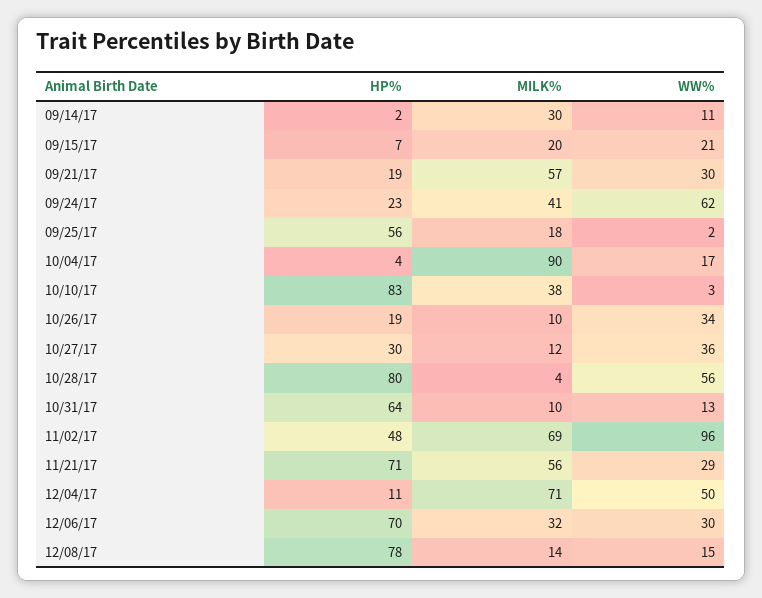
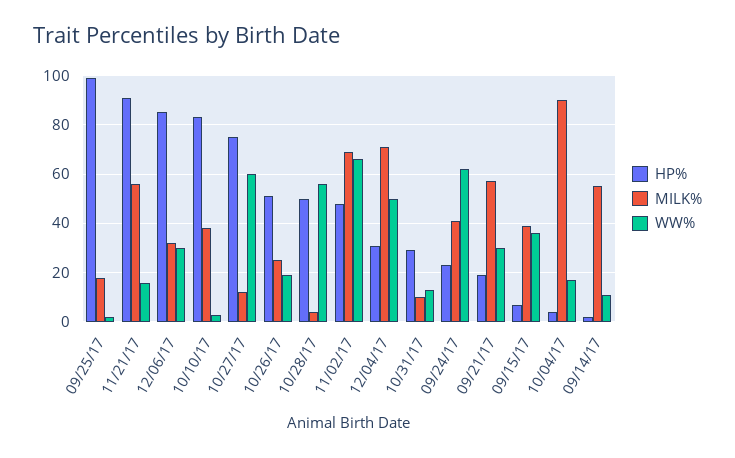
MILK%, 09/14/17: 30 -> 55
MILK%, 09/15/17: 20 -> 40
WW%, 09/15/17: 21 -> 35
HP%, 09/25/17: 56 -> 100
HP%, 10/26/17: 19 -> 50
MILK%, 10/26/17: 10 -> 25
WW%, 10/26/17: 34 -> 20
HP%, 10/27/17: 30 -> 75
WW%, 10/27/17: 36 -> 60
HP%, 10/28/17: 80 -> 50
HP%, 10/31/17: 64 -> 30
WW%, 11/02/17: 96 -> 65
HP%, 11/21/17: 71 -> 90
WW%, 11/21/17: 29 -> 15
HP%, 12/04/17: 11 -> 30
HP%, 12/06/17: 70 -> 85
HP%, 12/08/17: 78 -> none
MILK%, 12/08/17: 14 -> none
WW%, 12/08/17: 15 -> none

